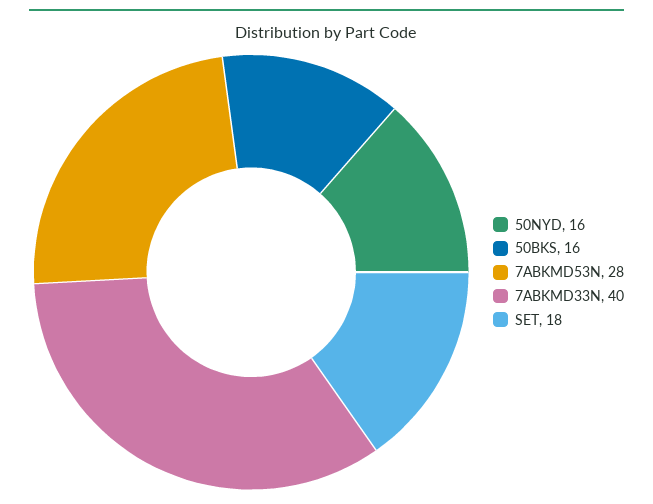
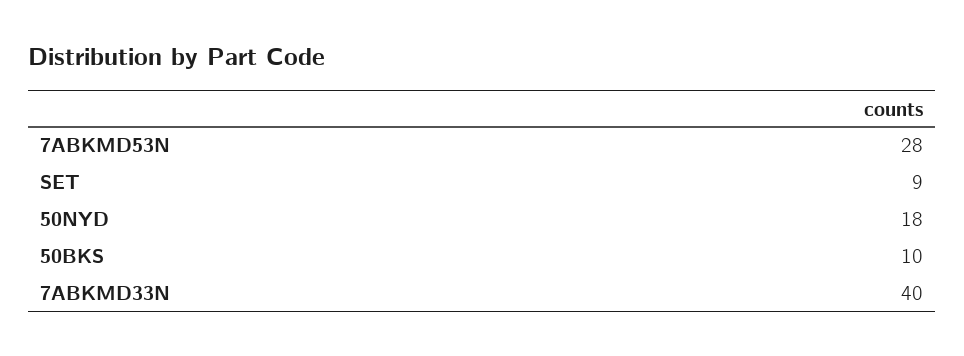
50NYD: 16 -> 18
50BKS: 16 -> 10
SET: 18 -> 9

